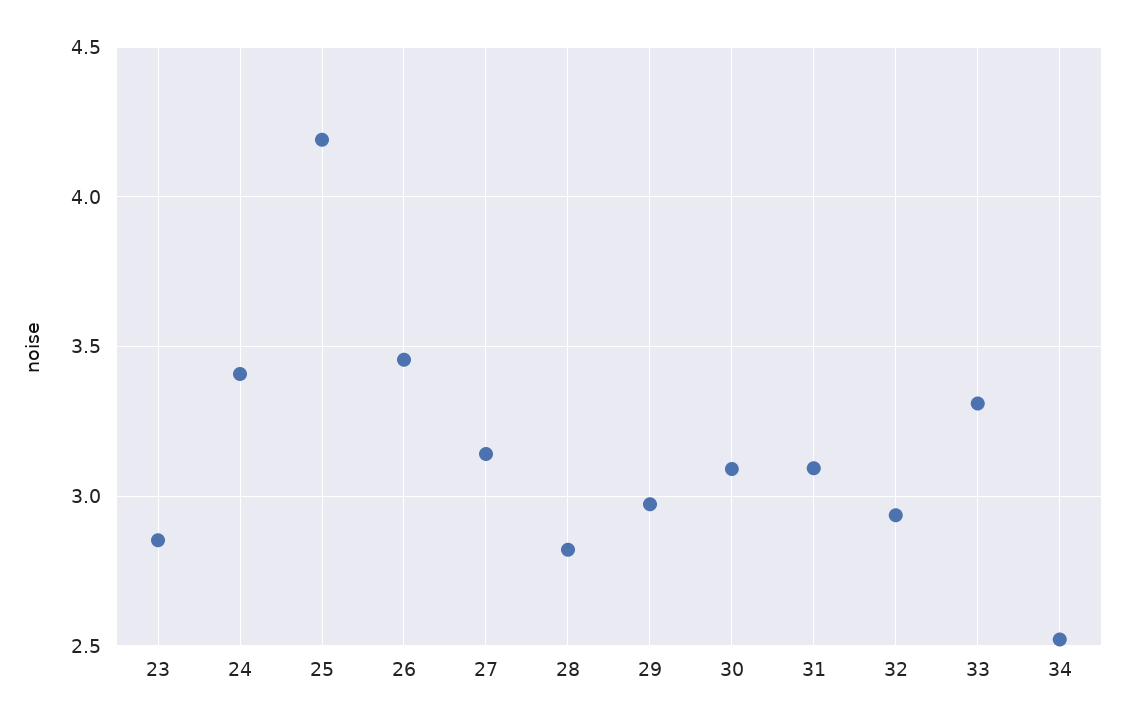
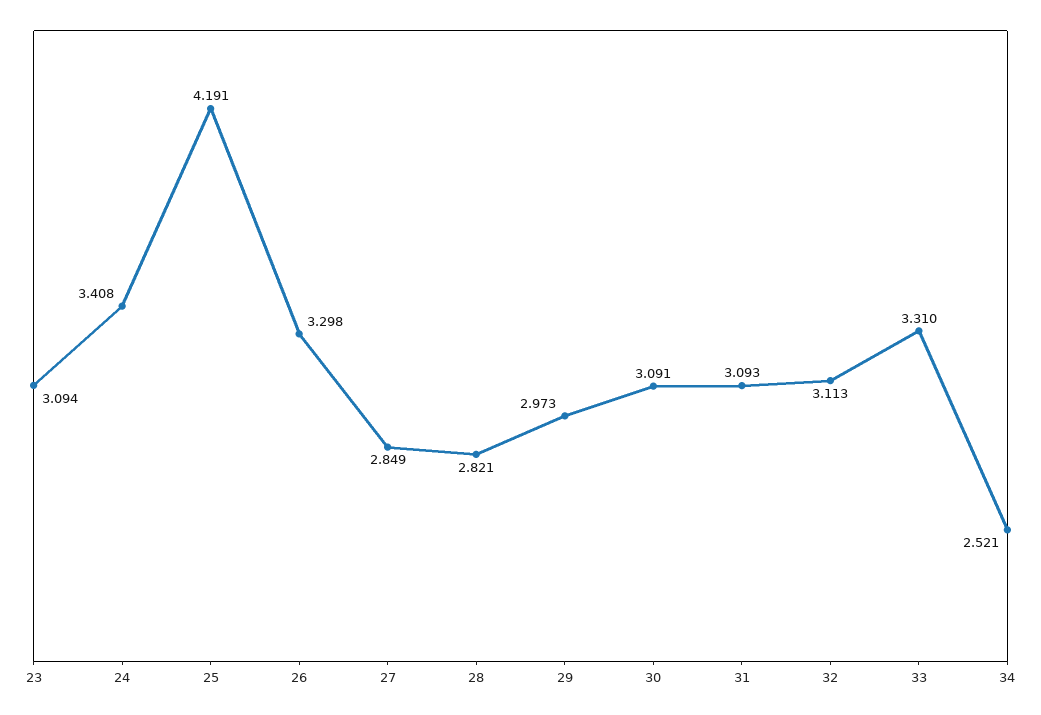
23: 2.85 -> 3.094
26: 3.45 -> 3.298
27: 3.15 -> 2.849
32: 2.95 -> 3.113

